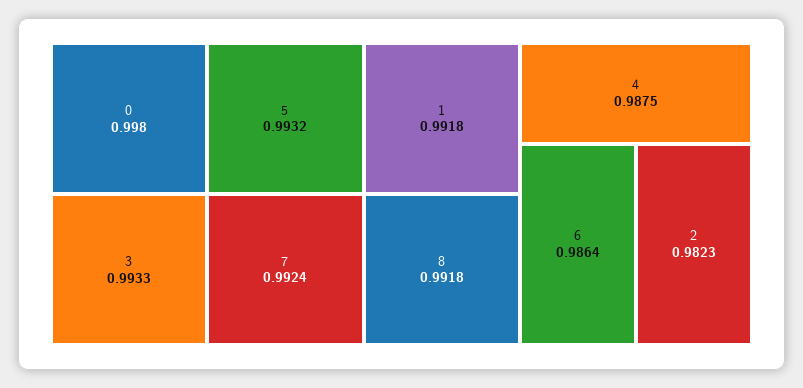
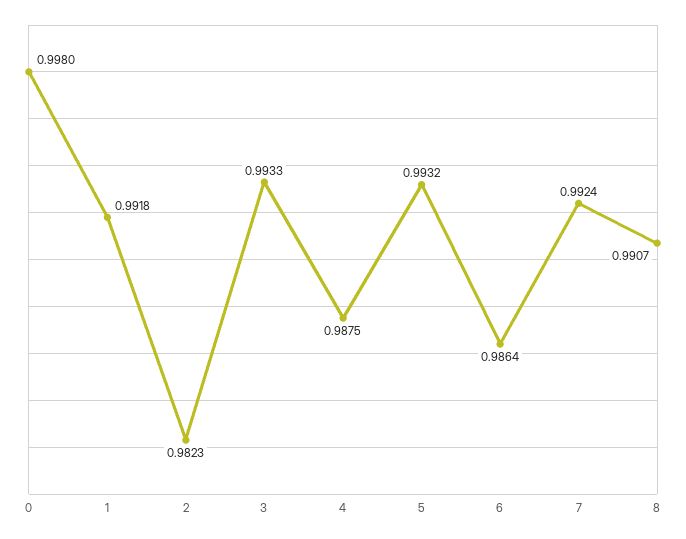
8: 0.9918 -> 0.9907

